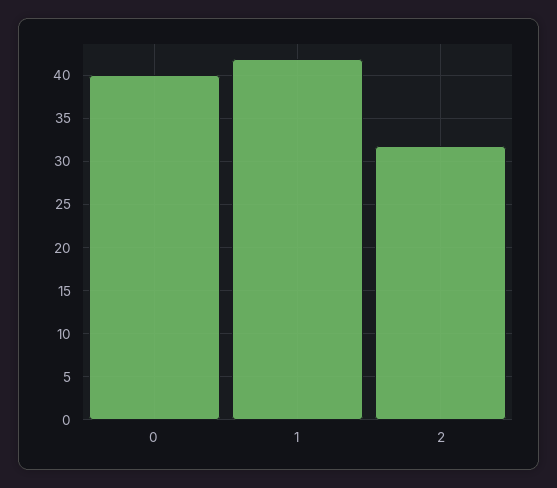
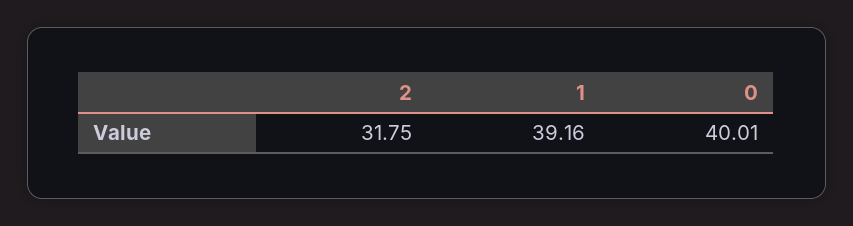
1: 42 -> 39.16

